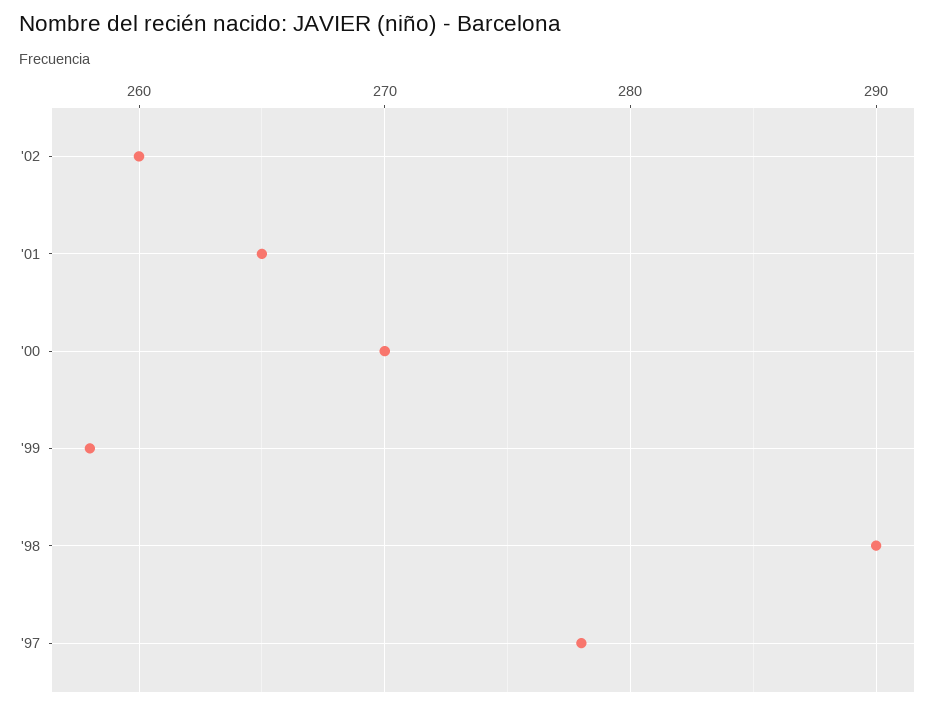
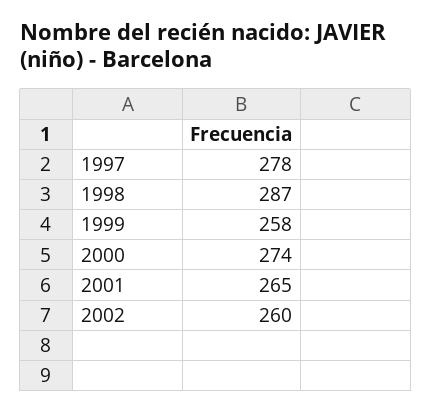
'00: 270 -> 274
'98: 290 -> 287

